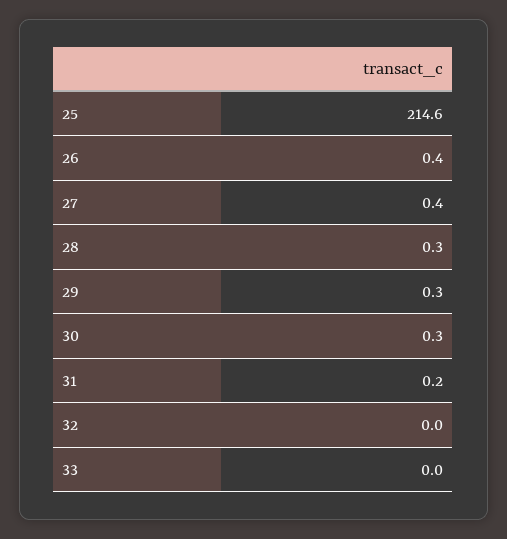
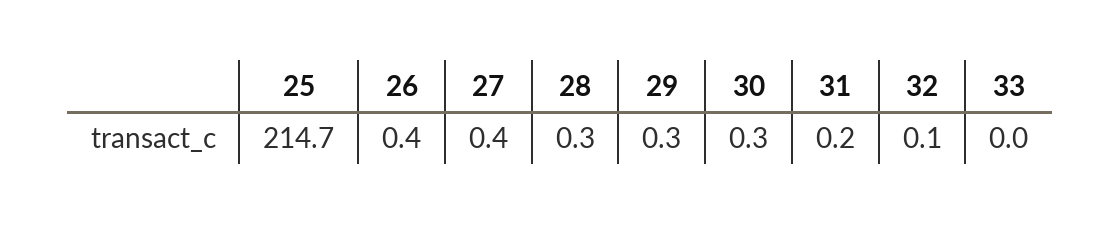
25: 214.6 -> 214.7
32: 0 -> 0.1

